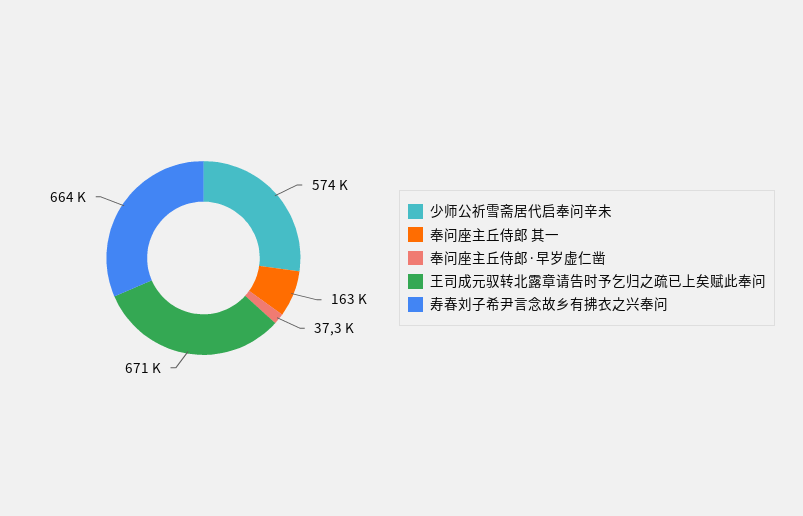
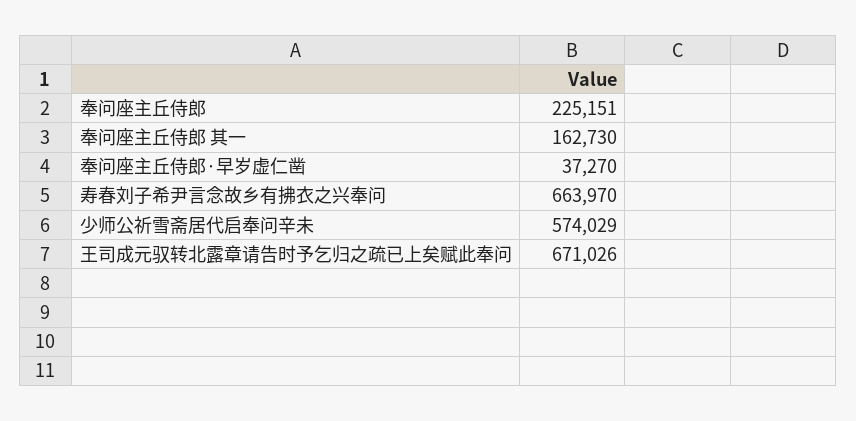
奉问座主丘侍郎: none -> 225151

